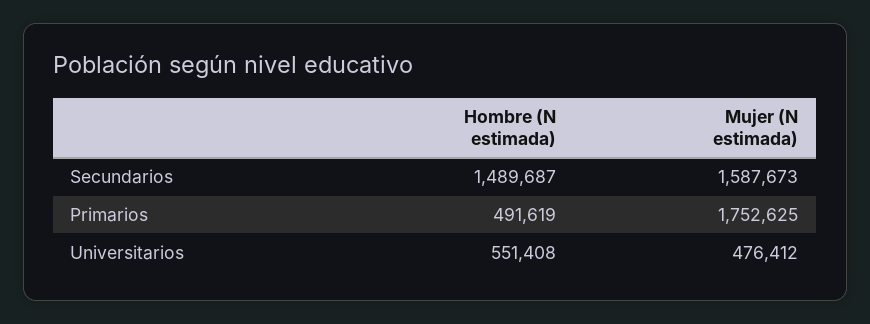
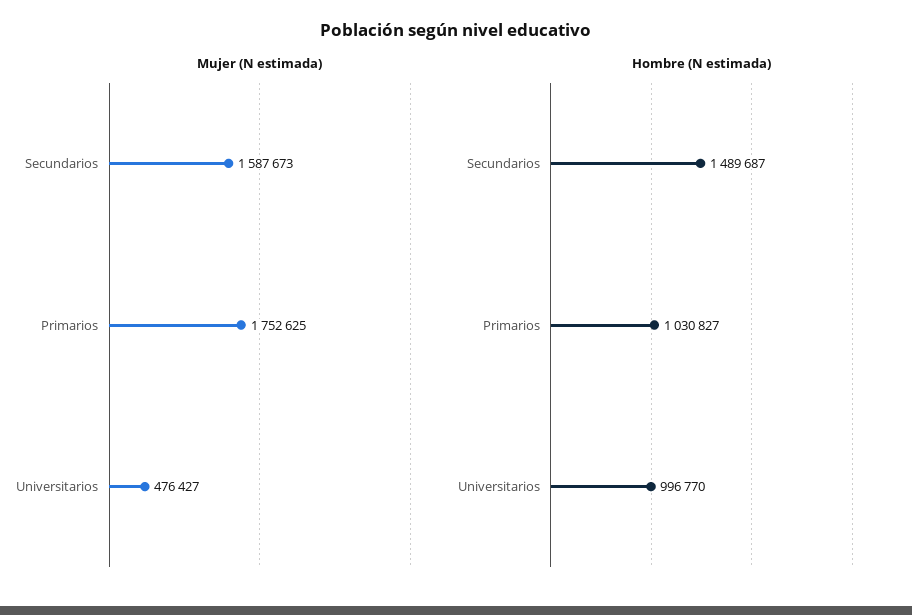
Hombre (N estimada), Primarios: 491619 -> 1030827
Hombre (N estimada), Universitarios: 551408 -> 996770
Mujer (N estimada), Universitarios: 476412 -> 476427

